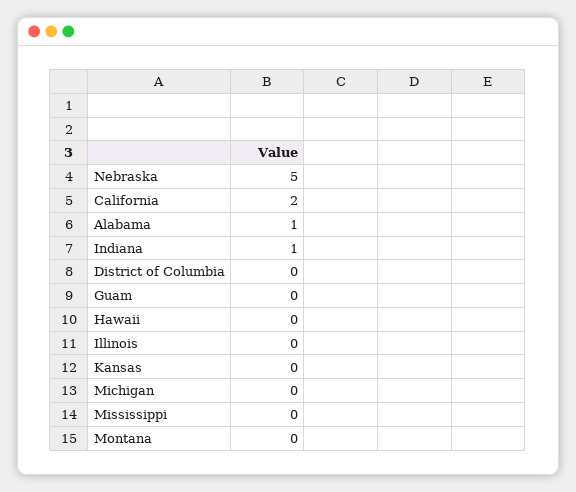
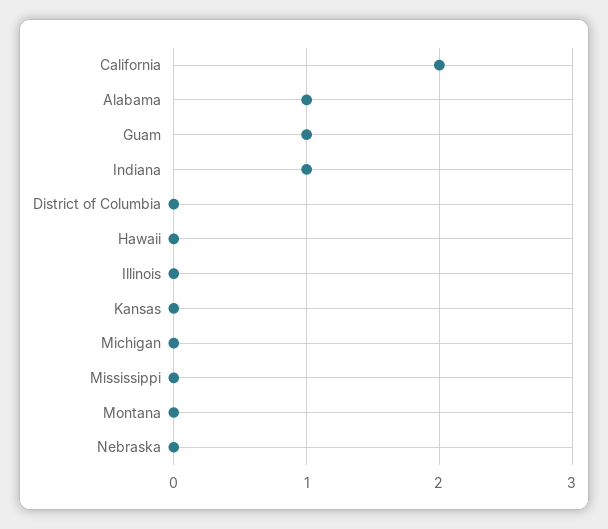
Nebraska: 5 -> 0
Guam: 0 -> 1

